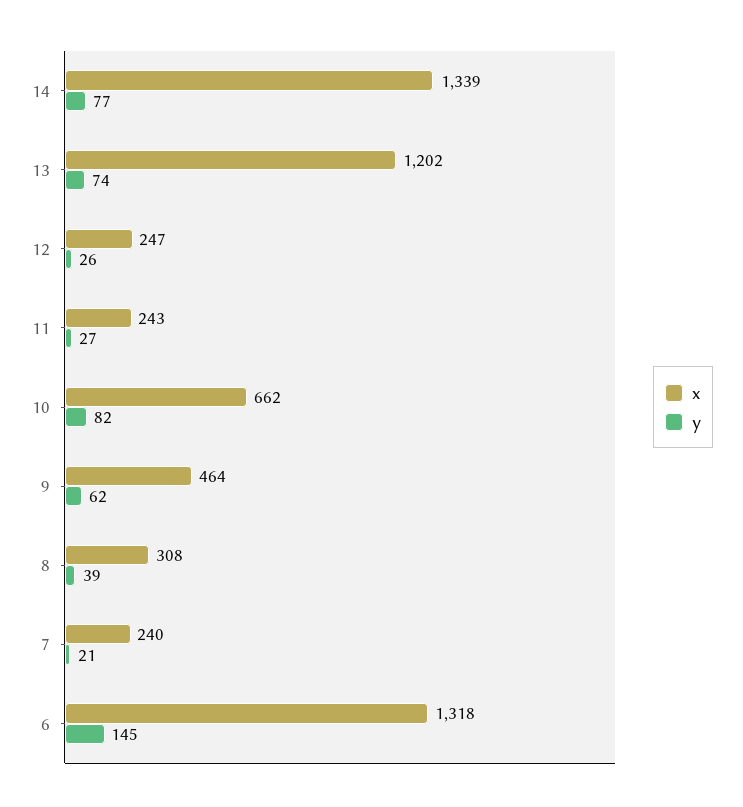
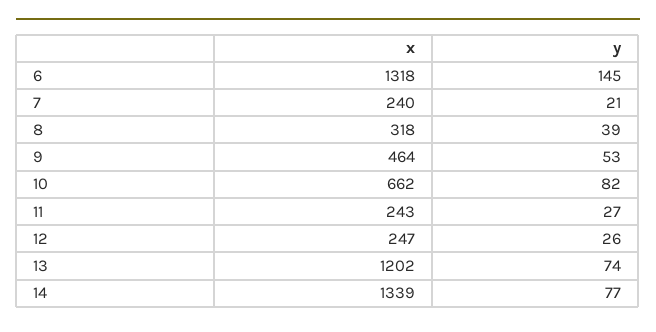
y, 9: 62 -> 53
x, 8: 308 -> 318

